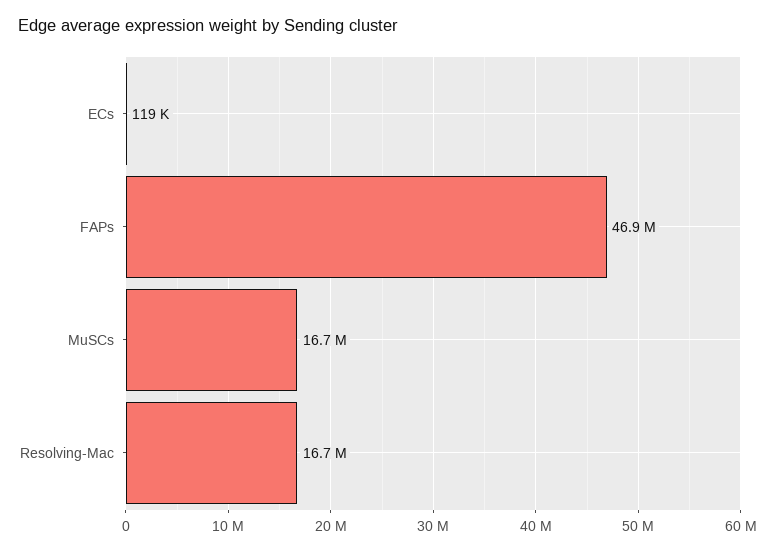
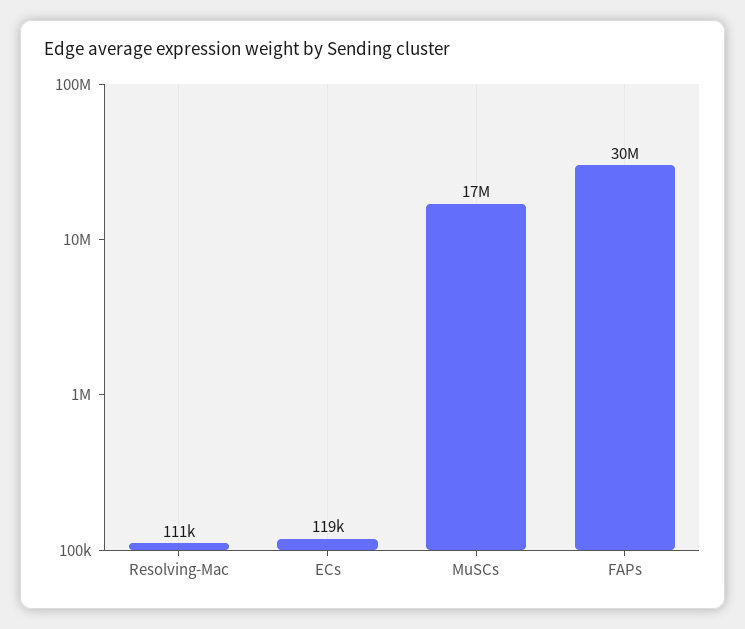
FAPs: 46900000 -> 30000000
Resolving-Mac: 16700000 -> 111000

